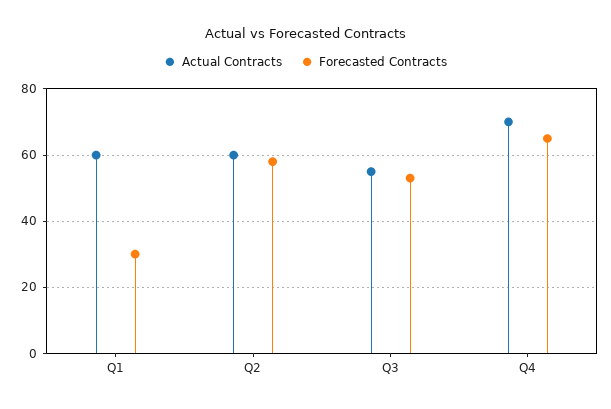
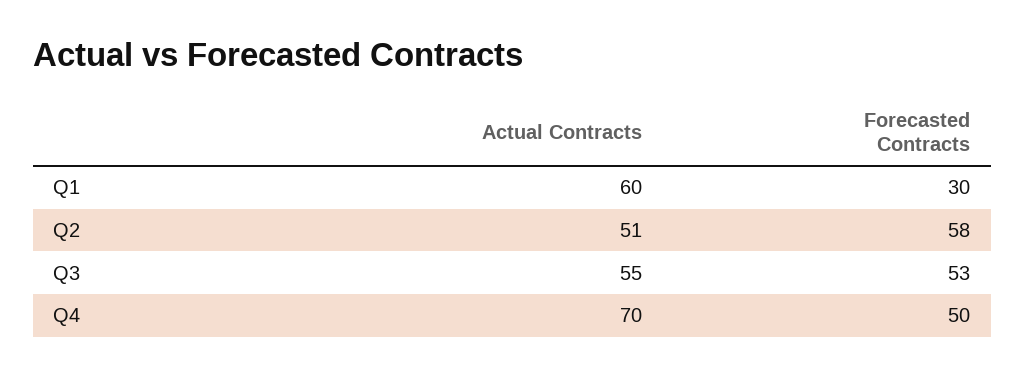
Actual Contracts, Q2: 60 -> 51
Forecasted Contracts, Q4: 65 -> 50

